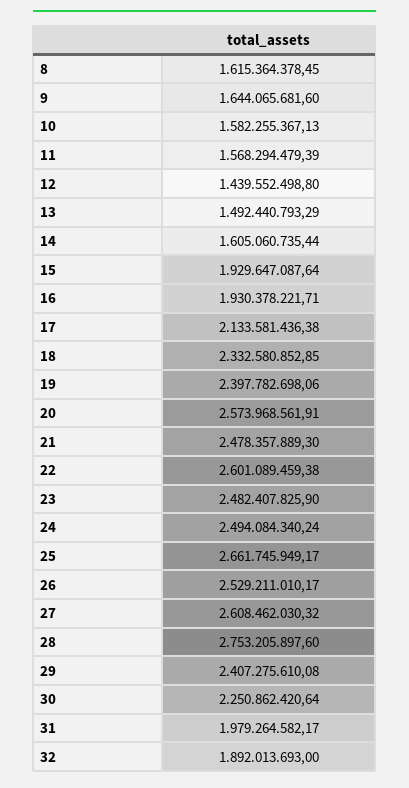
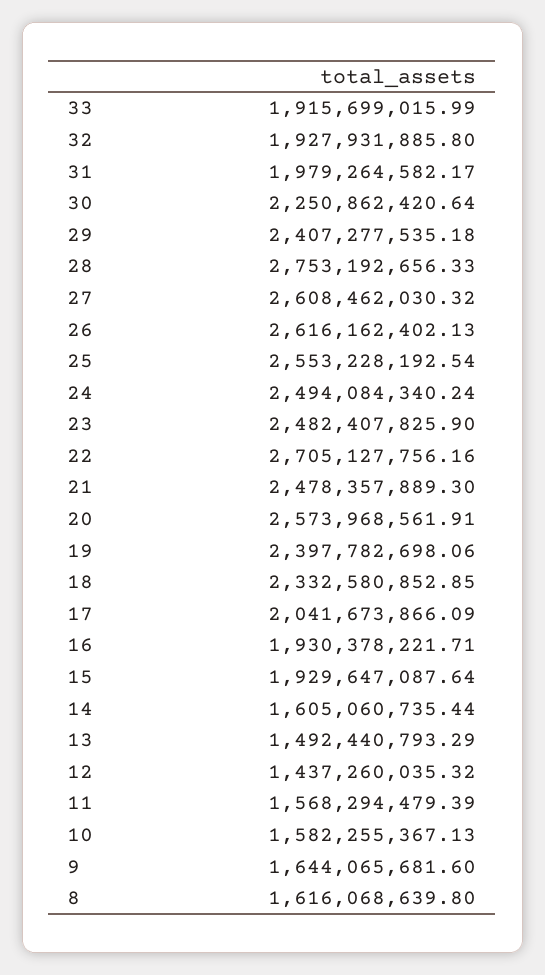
8: 1615364378.45 -> 1616068639.8
12: 1439552498.8 -> 1437260035.32
17: 2133581436.38 -> 2041673866.09
22: 2601089459.38 -> 2705127756.16
25: 2661745949.17 -> 2553228192.54
26: 2529211010.17 -> 2616162402.13
28: 2753205897.6 -> 2753192656.33
29: 2407275610.08 -> 2407277535.18
32: 1892013693 -> 1927931885.8
33: none -> 1915699015.99

